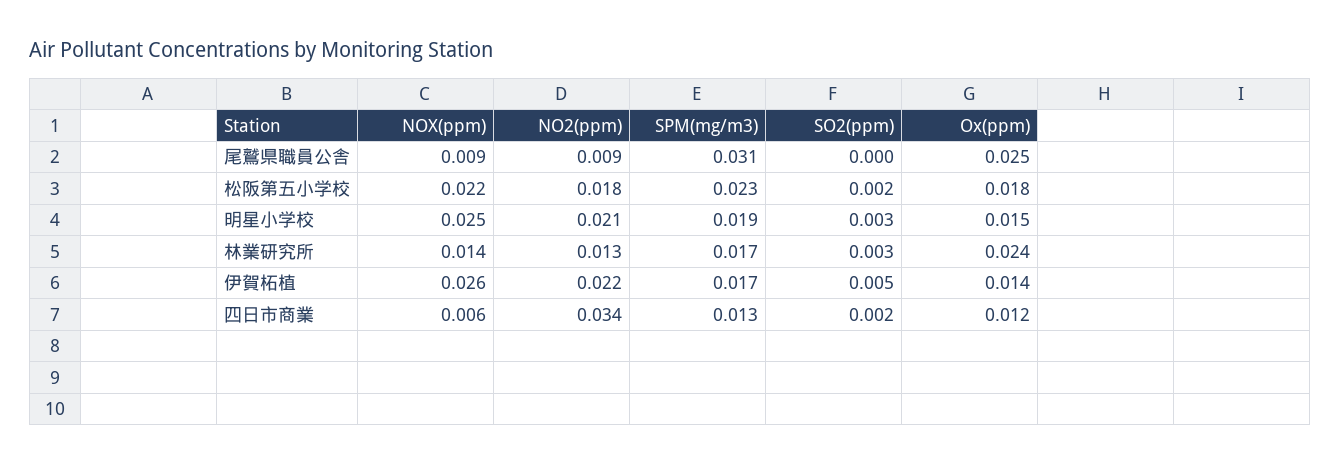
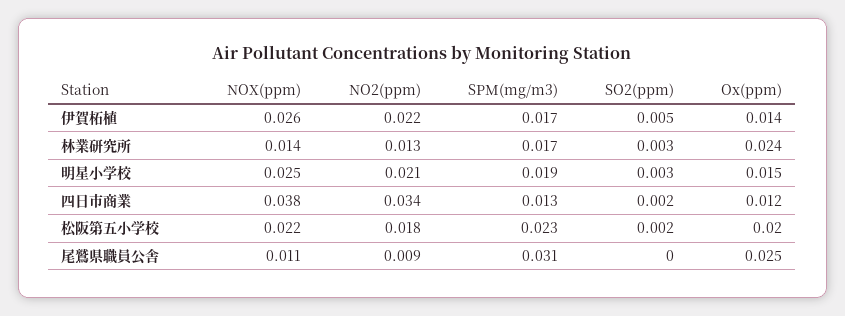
NOX(ppm), 尾鷲県職員公舎: 0.009 -> 0.011
Ox(ppm), 松阪第五小学校: 0.018 -> 0.02
NOX(ppm), 四日市商業: 0.006 -> 0.038

